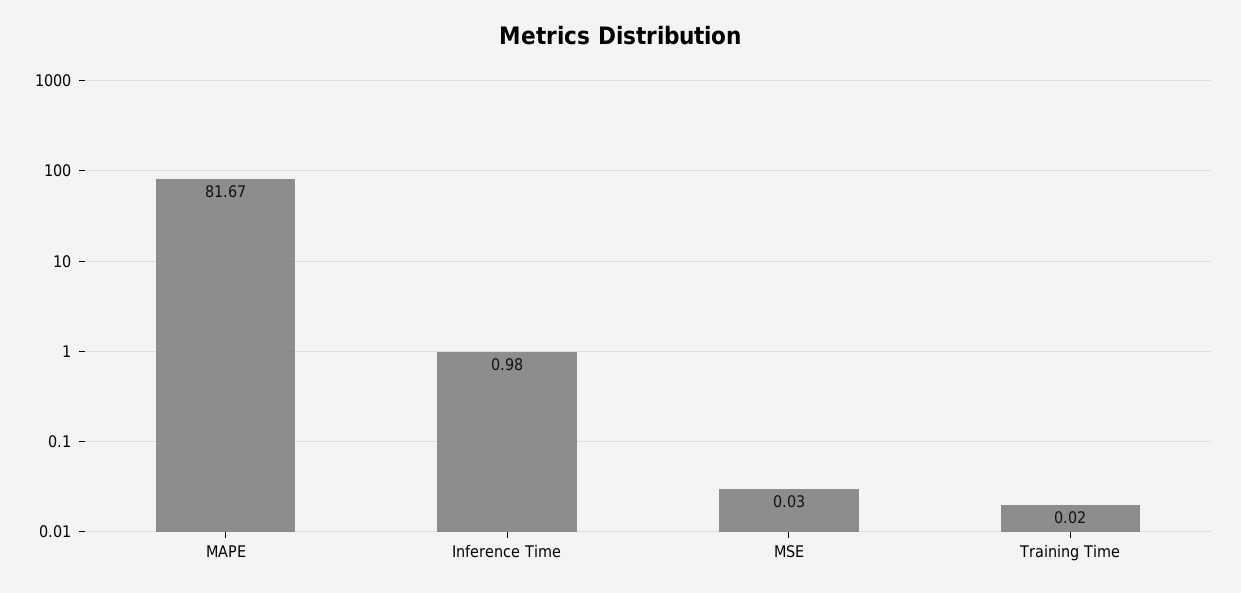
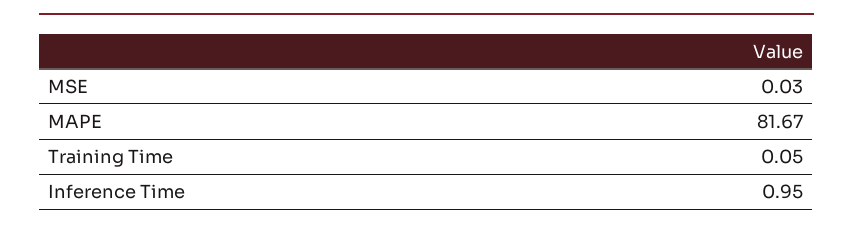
Inference Time: 0.98 -> 0.95
Training Time: 0.02 -> 0.05

